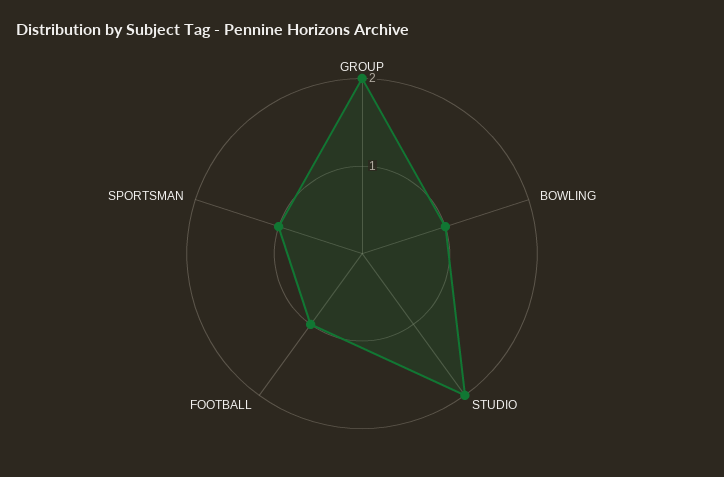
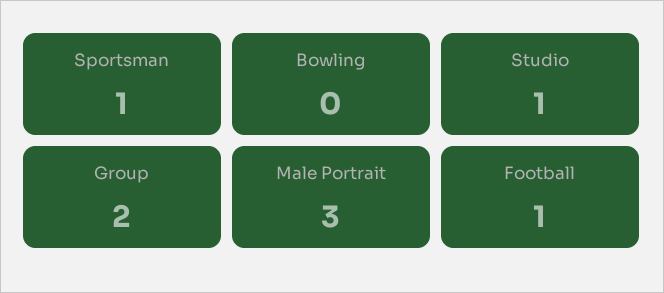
BOWLING: 1 -> 0
STUDIO: 2 -> 1
Male Portrait: none -> 3

